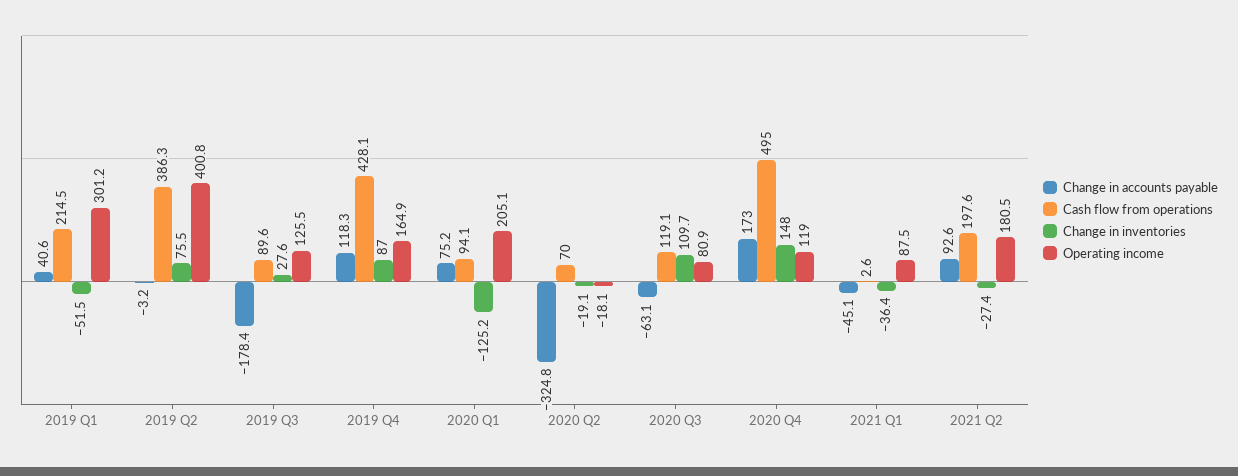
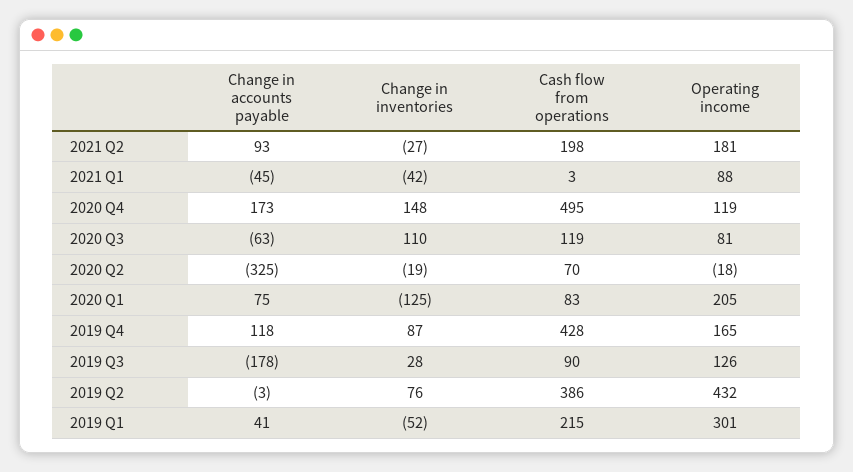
Operating income, 2019 Q2: 400.8 -> 432
Cash flow from operations, 2020 Q1: 94.1 -> 83
Change in inventories, 2021 Q1: -36.4 -> -42

